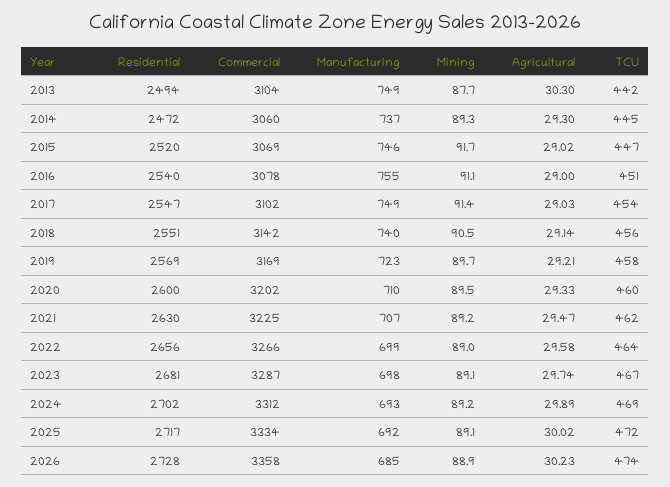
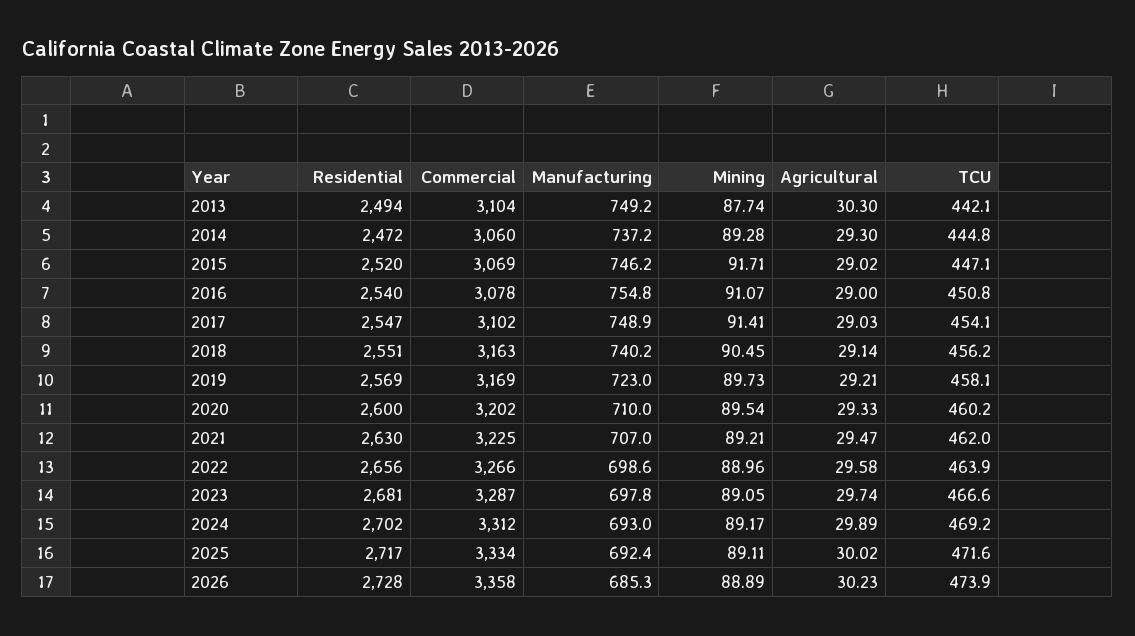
Commercial, 2018: 3142 -> 3163

